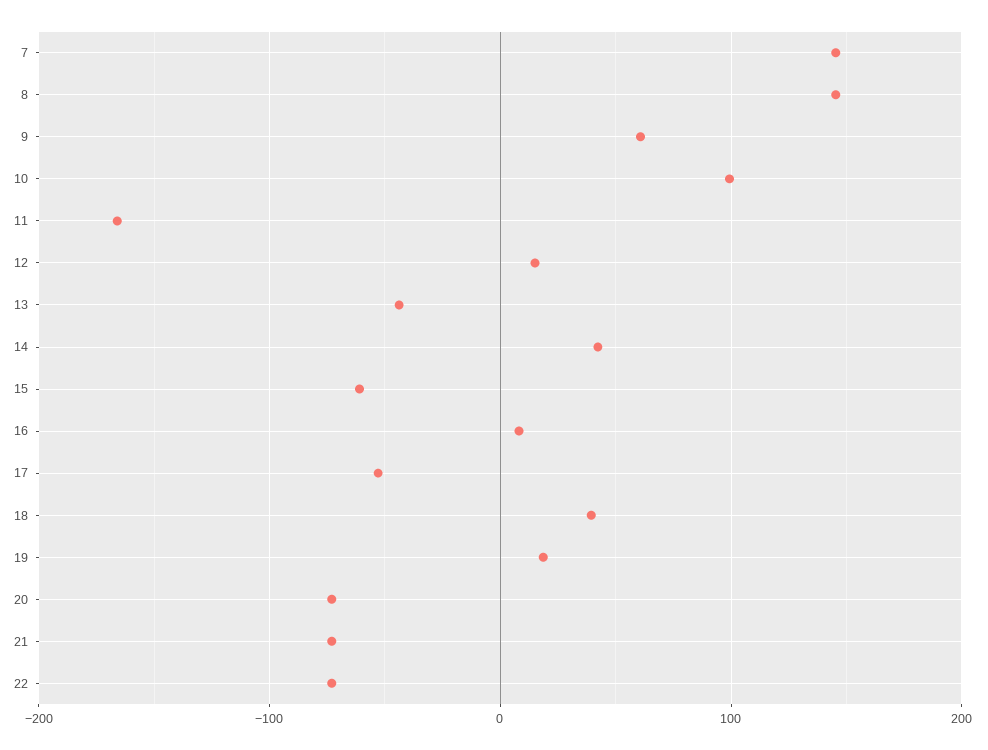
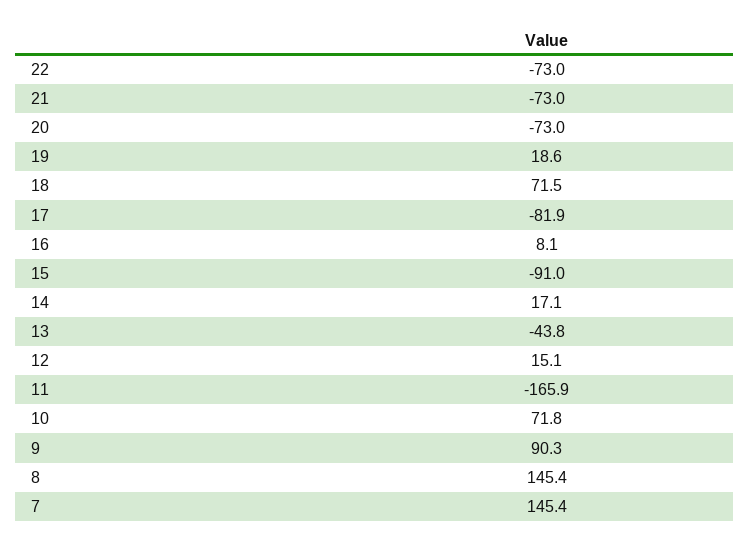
9: 60 -> 90.3
10: 100 -> 71.8
14: 40 -> 17.1
15: -60 -> -91
17: -50 -> -81.9
18: 40 -> 71.5

